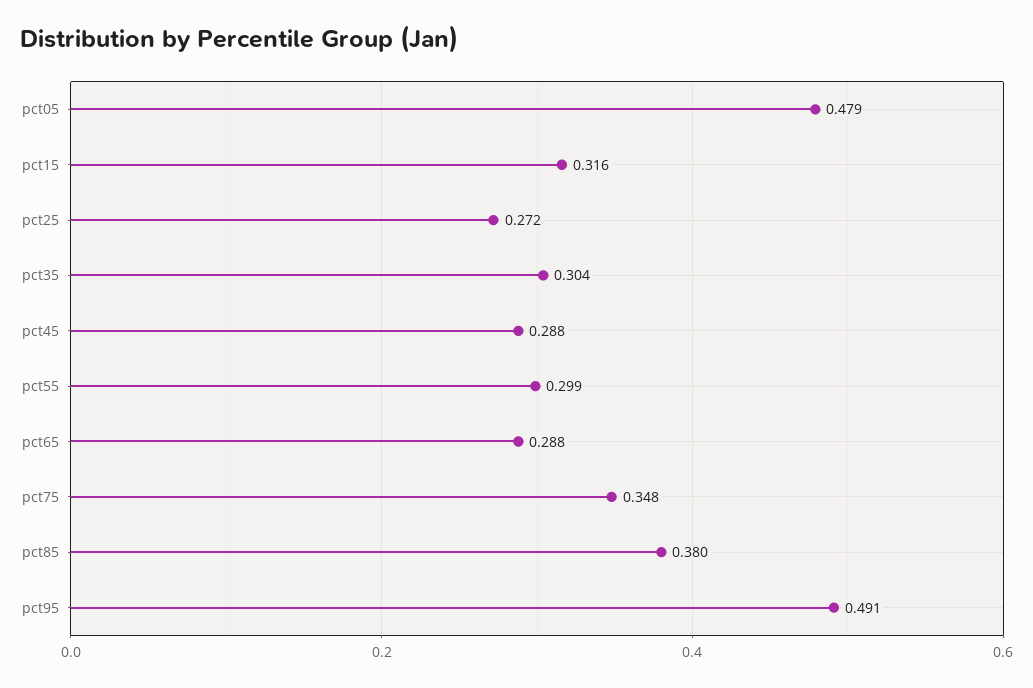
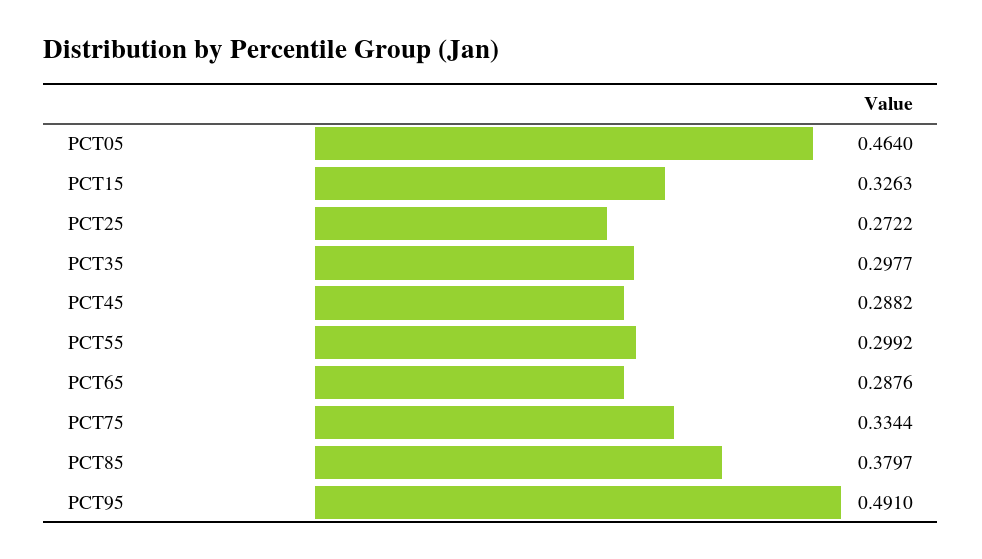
pct05: 0.479 -> 0.464
pct15: 0.316 -> 0.3263
pct35: 0.304 -> 0.2977
pct75: 0.348 -> 0.3344

